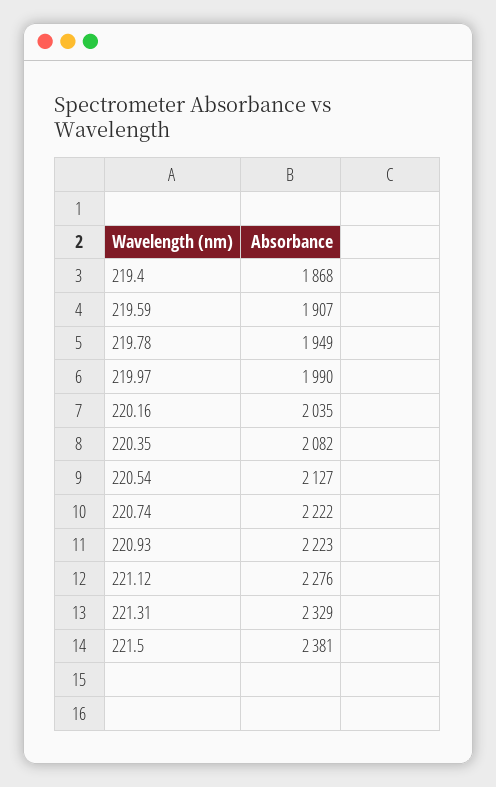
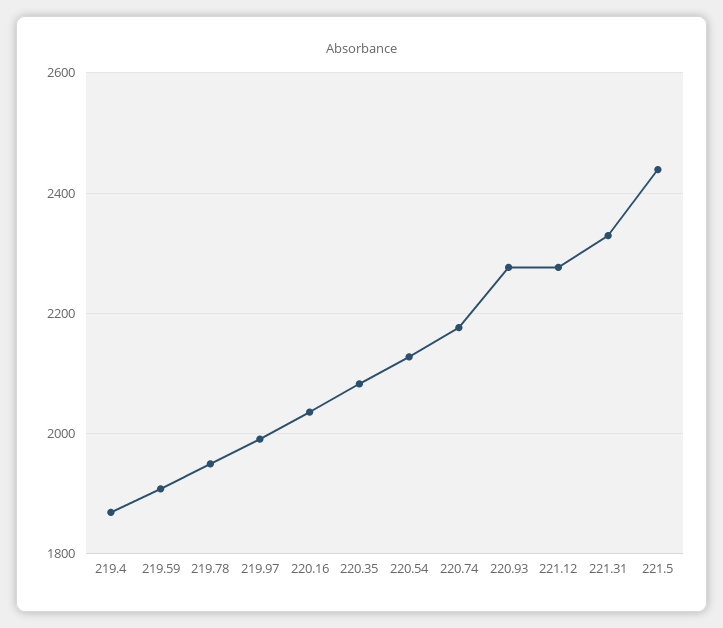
220.74: 2222 -> 2180
220.93: 2223 -> 2280
221.5: 2381 -> 2440

